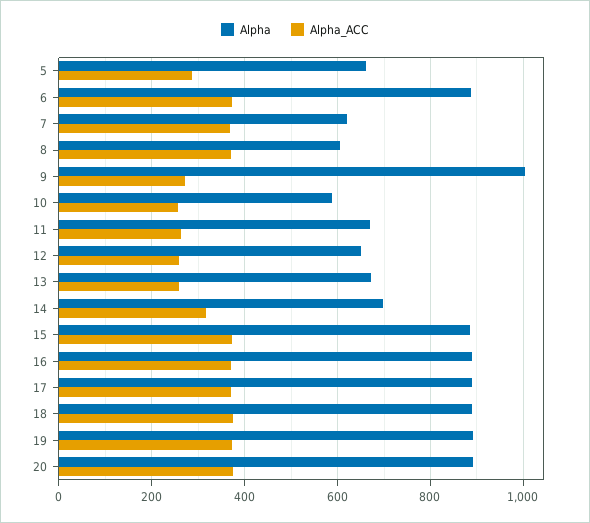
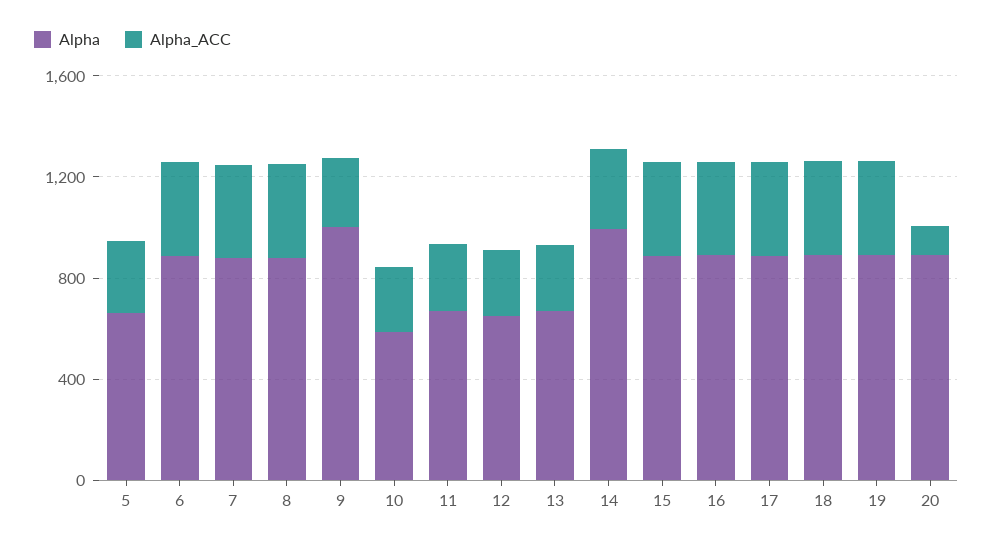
Alpha, 7: 620 -> 900
Alpha, 8: 600 -> 900
Alpha, 14: 700 -> 1000
Alpha_ACC, 20: 380 -> 100

